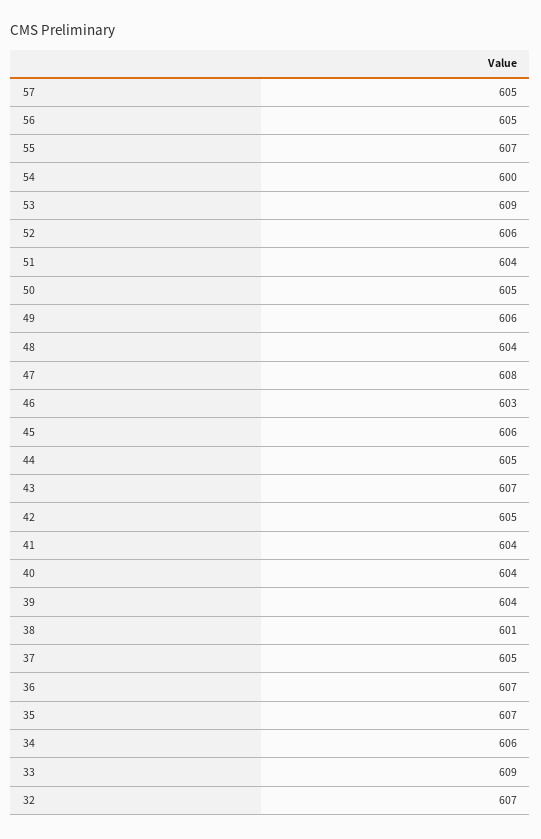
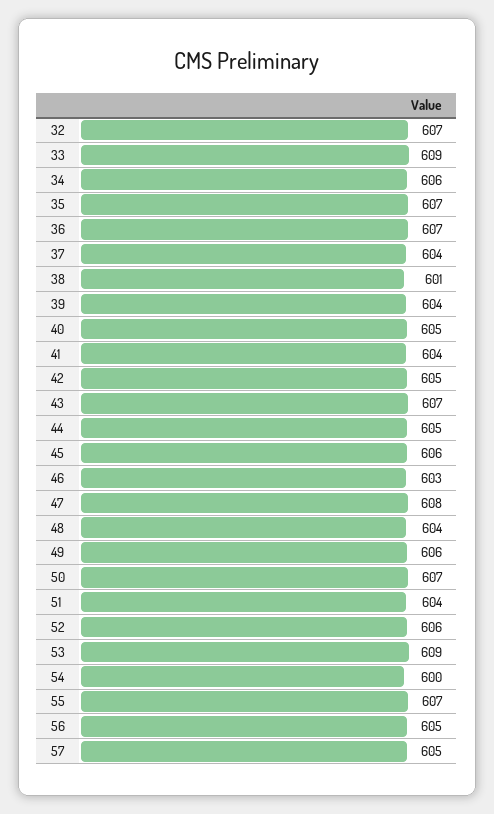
50: 605 -> 607
40: 604 -> 605
37: 605 -> 604

